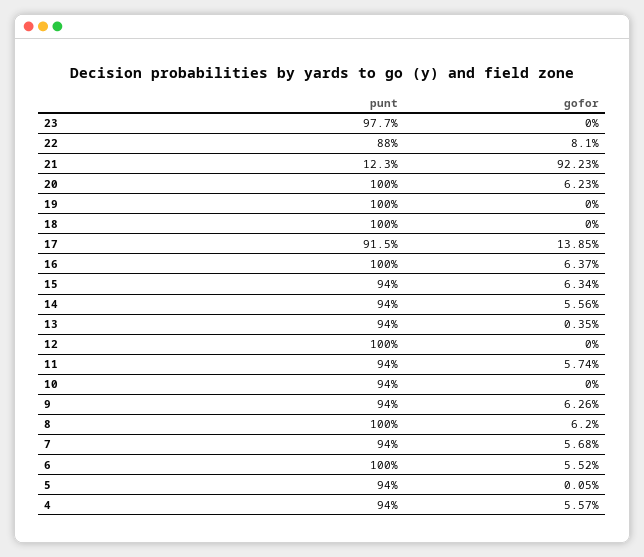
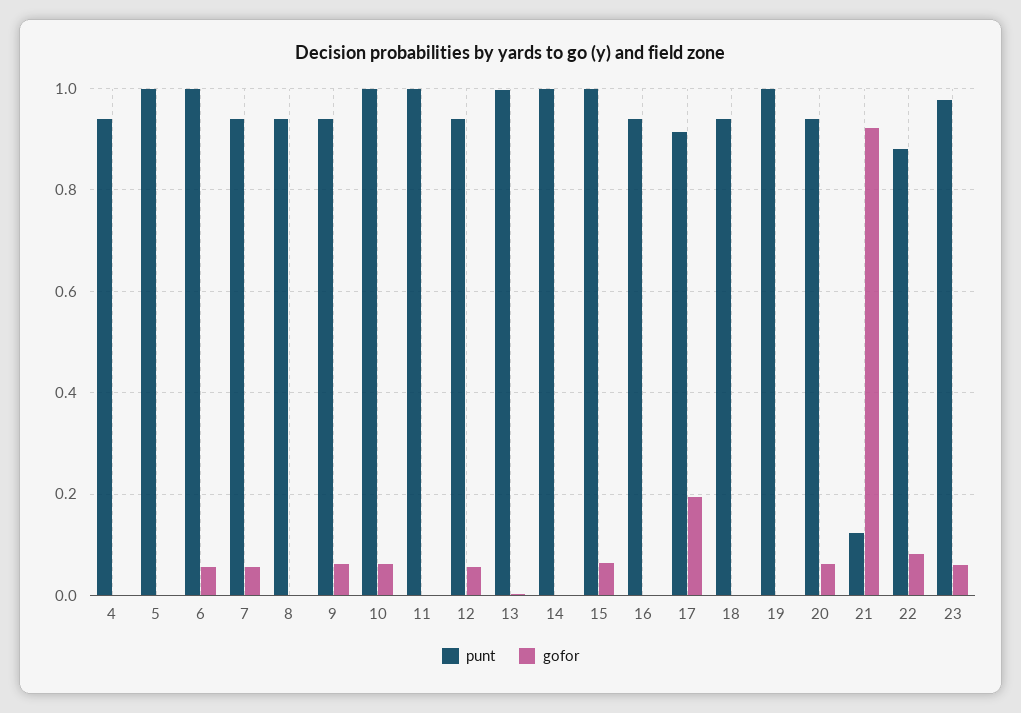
gofor, 23: 0 -> 0.06
punt, 20: 1 -> 0.94
punt, 18: 1 -> 0.94
gofor, 17: 0.1385 -> 0.2
punt, 16: 1 -> 0.94
gofor, 16: 0.0637 -> 0
punt, 15: 0.94 -> 1
punt, 14: 0.94 -> 1
gofor, 14: 0.0556 -> 0
punt, 13: 0.94 -> 1
punt, 12: 1 -> 0.94
gofor, 12: 0 -> 0.06
punt, 11: 0.94 -> 1
gofor, 11: 0.0574 -> 0
punt, 10: 0.94 -> 1
gofor, 10: 0 -> 0.06
punt, 8: 1 -> 0.94
gofor, 8: 0.062 -> 0
punt, 5: 0.94 -> 1
gofor, 4: 0.0557 -> 0

